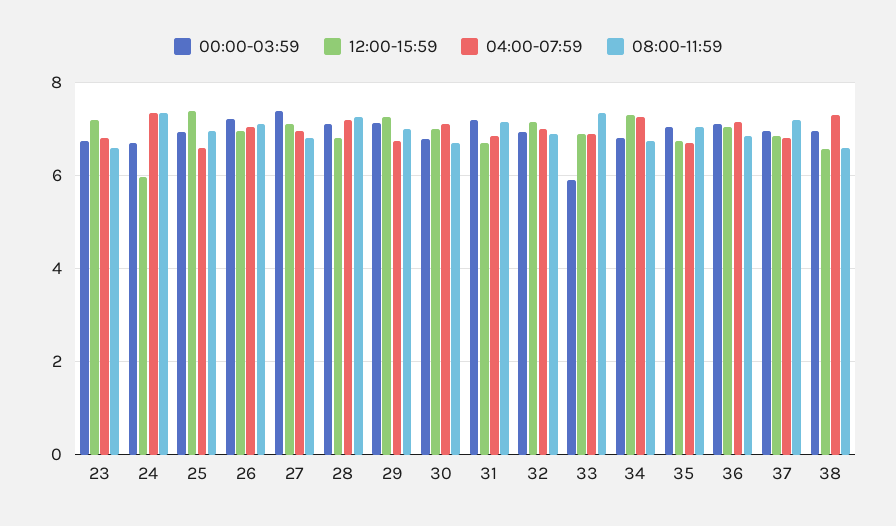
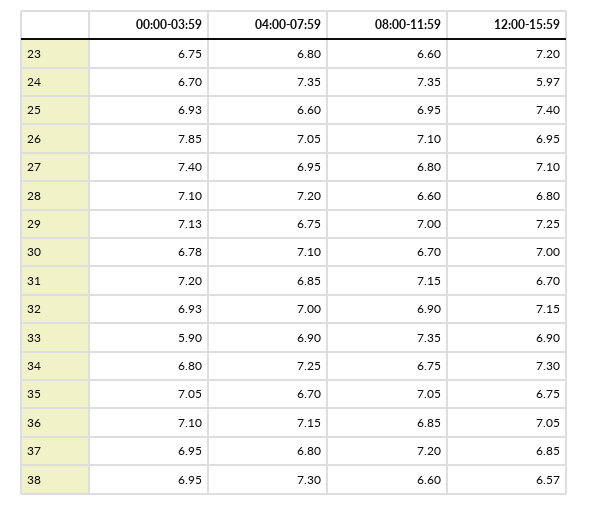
00:00-03:59, 26: 7.2 -> 7.85
08:00-11:59, 28: 7.2 -> 6.6

